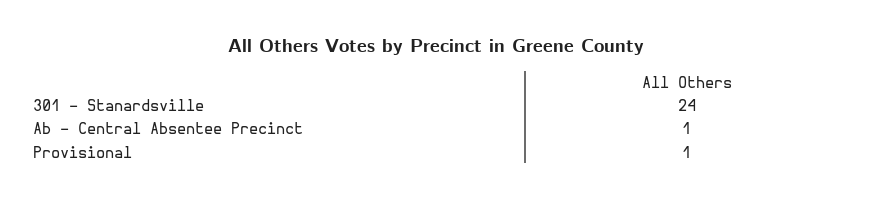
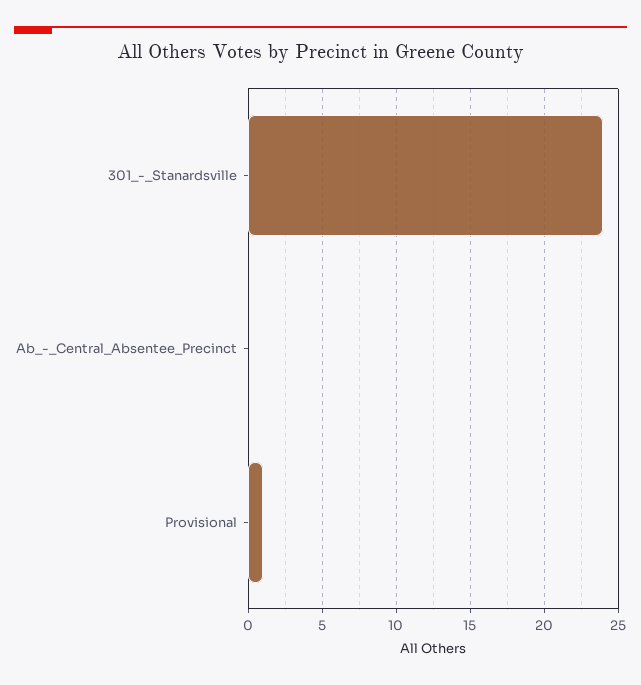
Ab - Central Absentee Precinct: 1 -> 0

